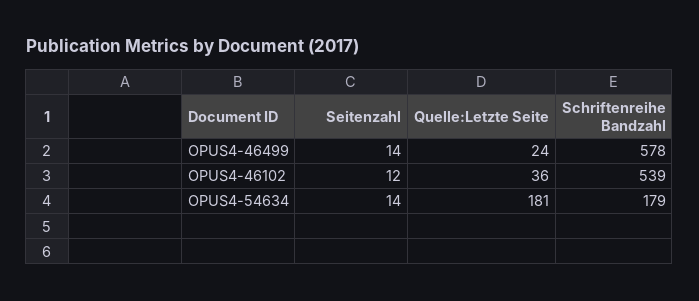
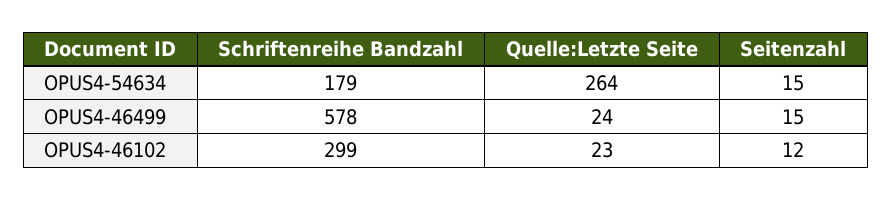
Seitenzahl, OPUS4-46499: 14 -> 15
Quelle:Letzte Seite, OPUS4-46102: 36 -> 23
Schriftenreihe Bandzahl, OPUS4-46102: 539 -> 299
Seitenzahl, OPUS4-54634: 14 -> 15
Quelle:Letzte Seite, OPUS4-54634: 181 -> 264

